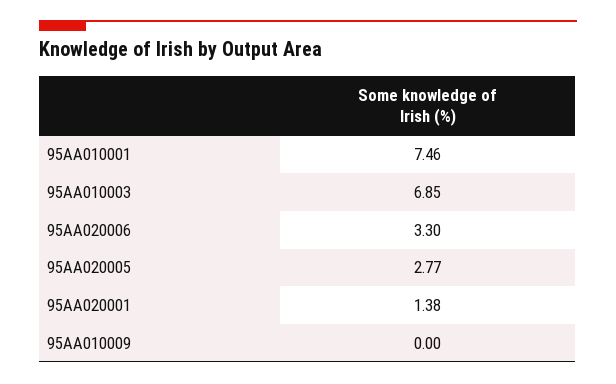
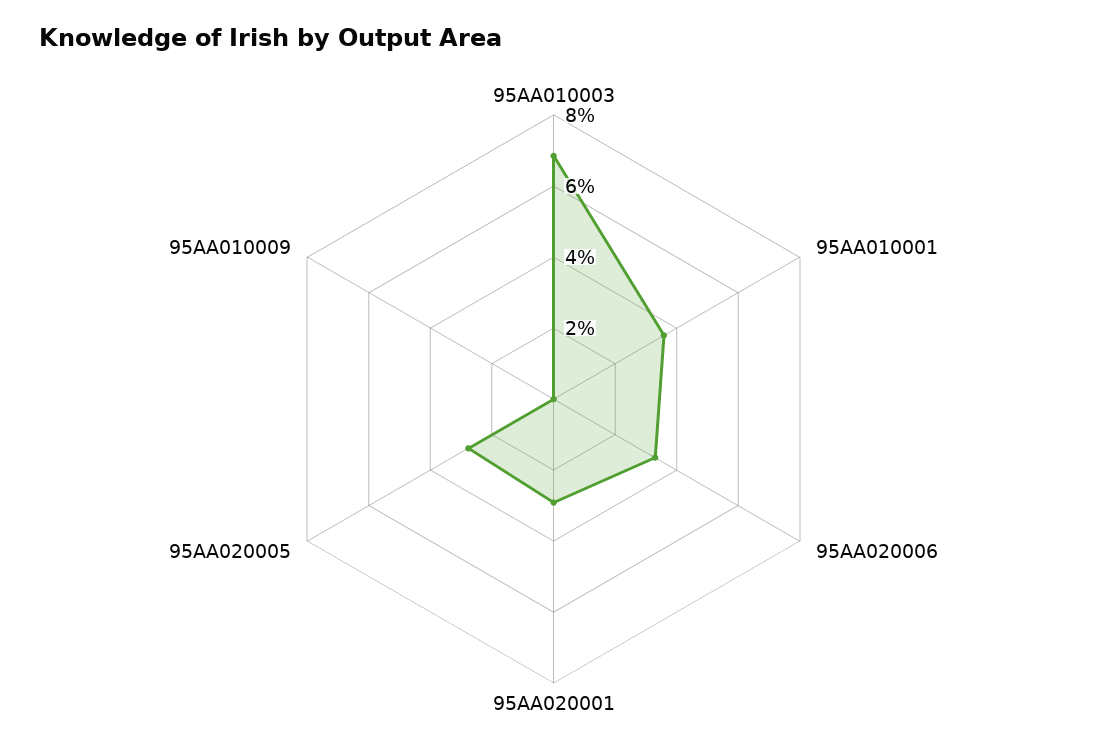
95AA010001: 7.46 -> 3.5
95AA020001: 1.38 -> 3

